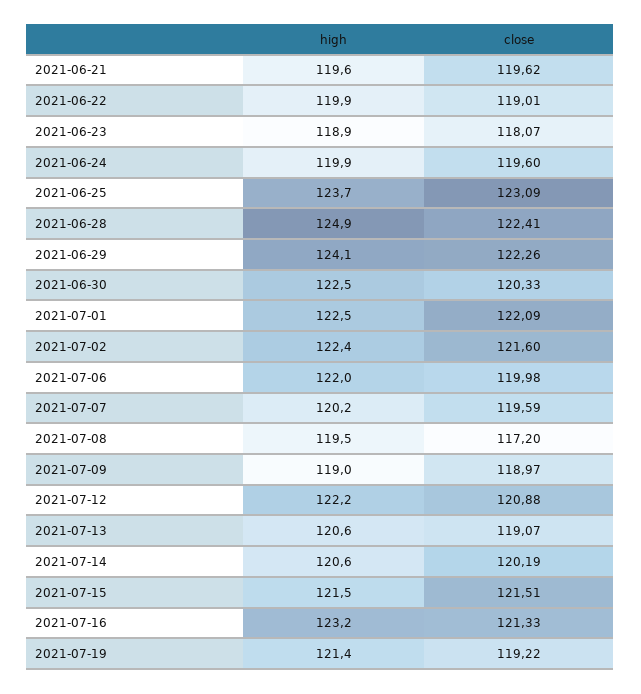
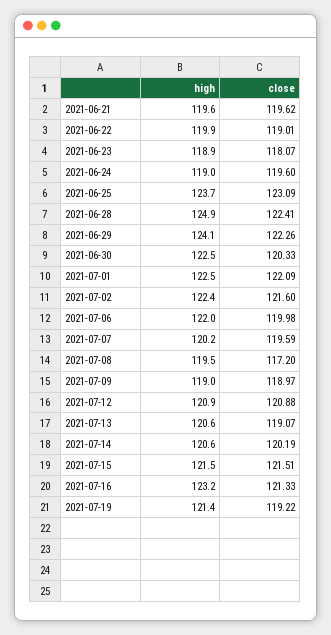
high, 2021-06-24: 119.9 -> 119
high, 2021-07-12: 122.2 -> 120.9

